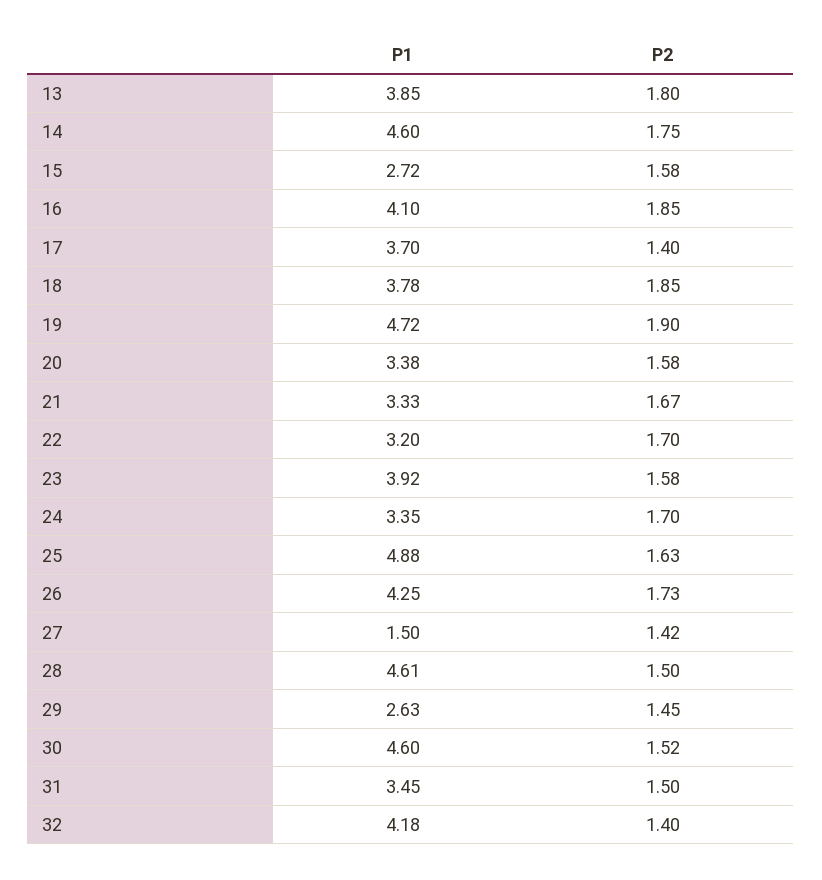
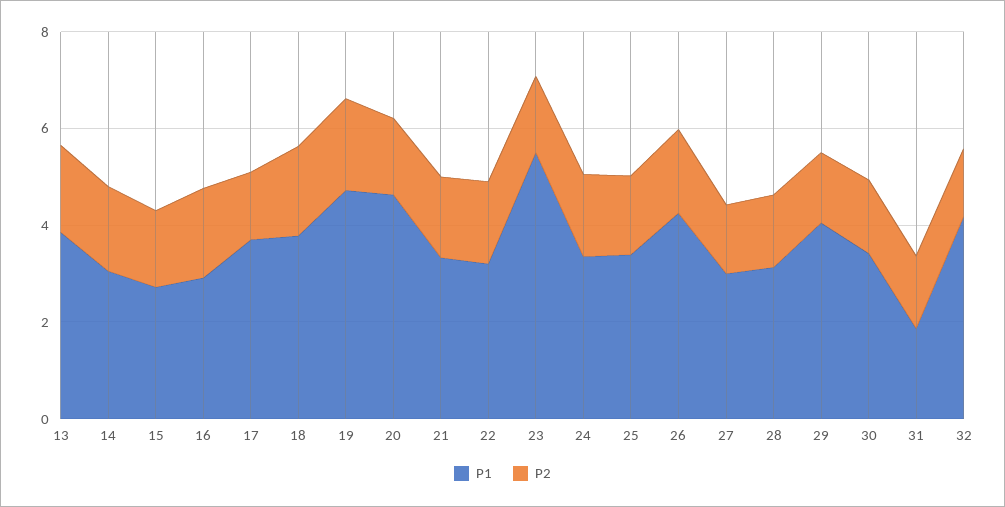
P1, 14: 4.6 -> 3
P1, 16: 4.1 -> 3
P1, 20: 3.38 -> 4.5
P1, 23: 3.92 -> 5.5
P1, 25: 4.88 -> 3.5
P1, 27: 1.5 -> 3
P1, 28: 4.61 -> 3
P1, 29: 2.63 -> 4
P1, 30: 4.6 -> 3.5
P1, 31: 3.45 -> 2

